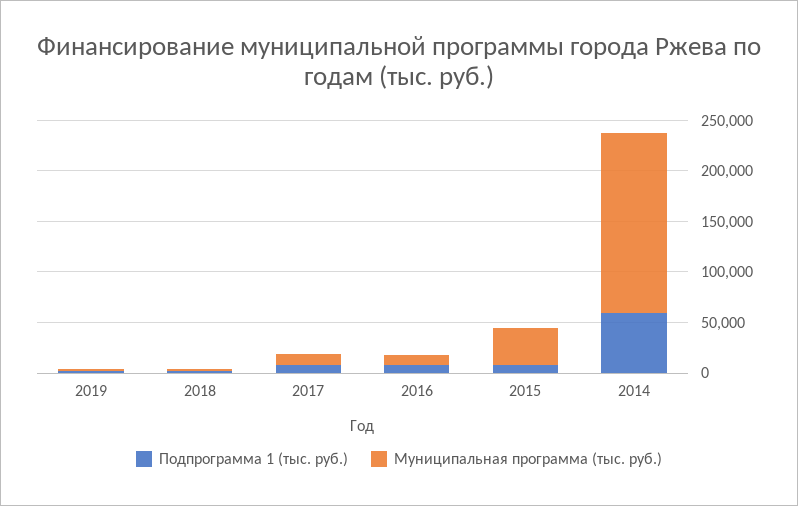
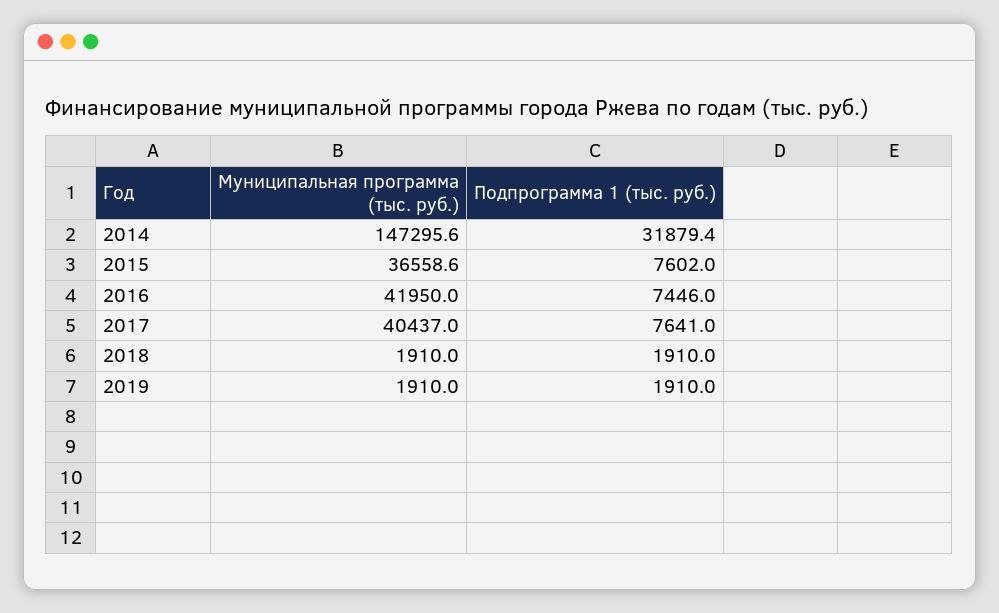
Муниципальная программа (тыс. руб.), 2017: 10000 -> 40437
Муниципальная программа (тыс. руб.), 2016: 10000 -> 41950
Подпрограмма 1 (тыс. руб.), 2014: 60000 -> 31879.4
Муниципальная программа (тыс. руб.), 2014: 180000 -> 147295.6

